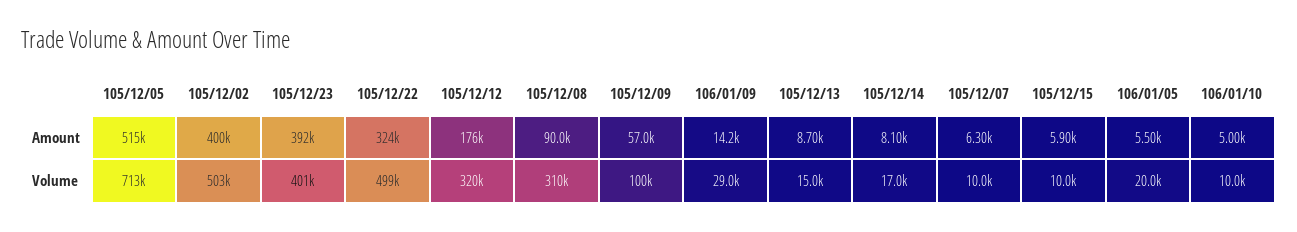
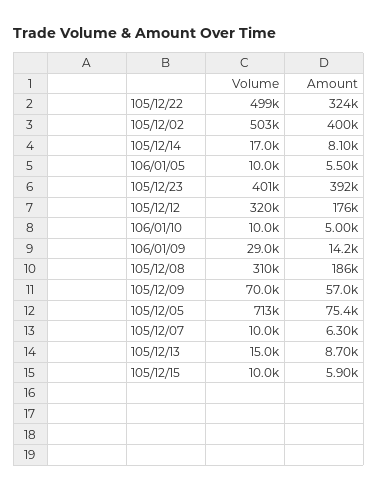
105/12/05, Amount: 515000 -> 75400
105/12/08, Amount: 90000 -> 186000
105/12/09, Volume: 100000 -> 70000
106/01/05, Volume: 20000 -> 10000

